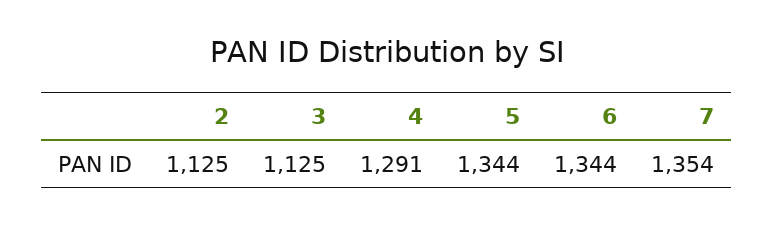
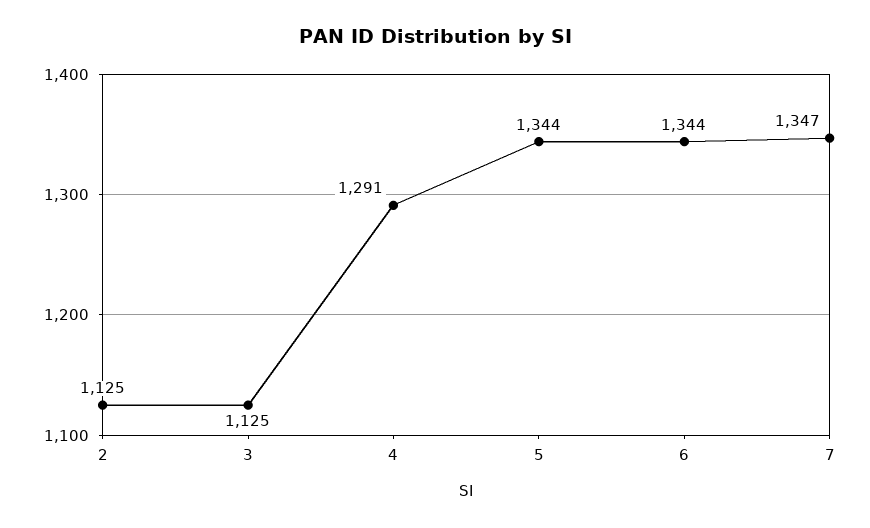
7: 1354 -> 1347

